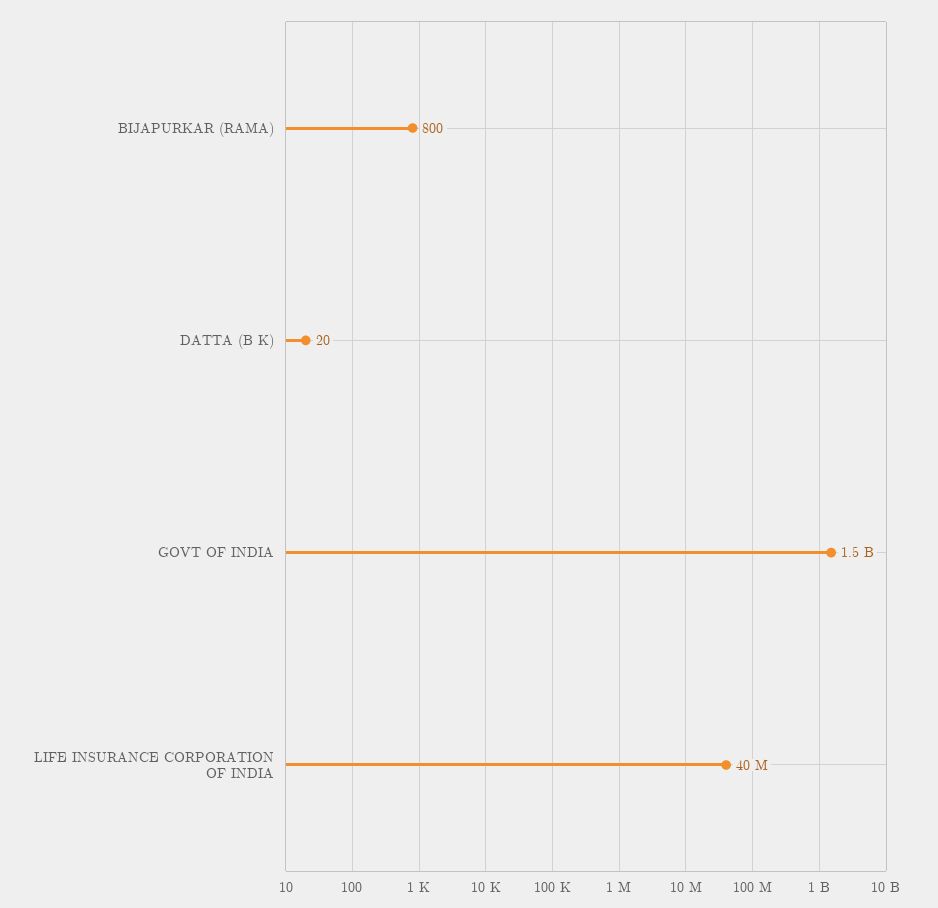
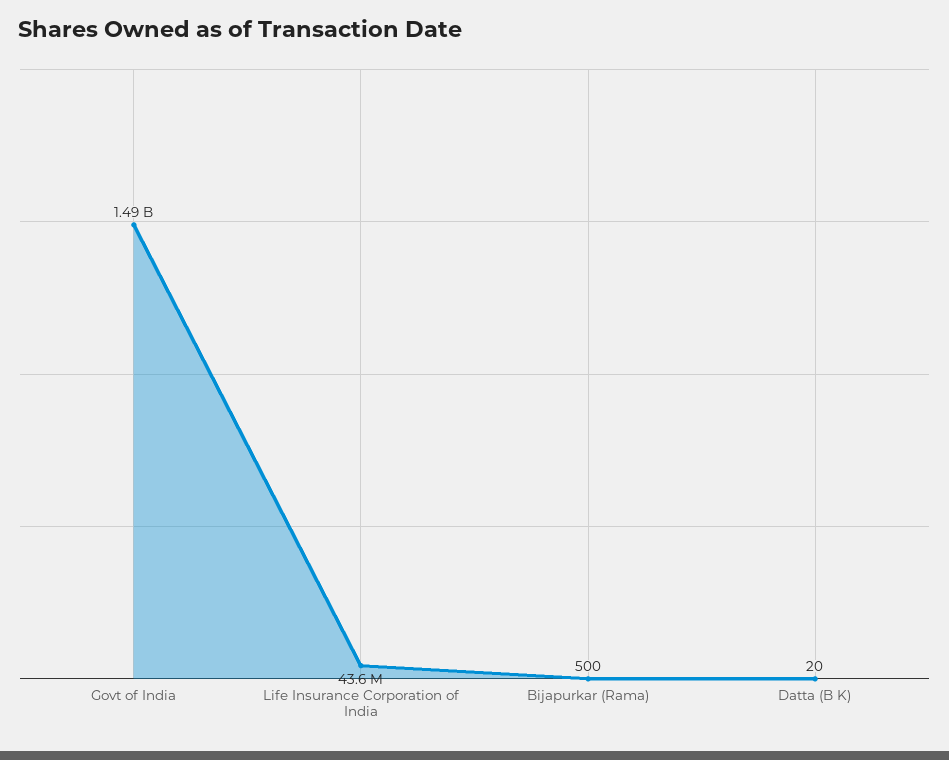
BIJAPURKAR (RAMA): 800 -> 500
LIFE INSURANCE CORPORATION OF INDIA: 40000000 -> 43600000

